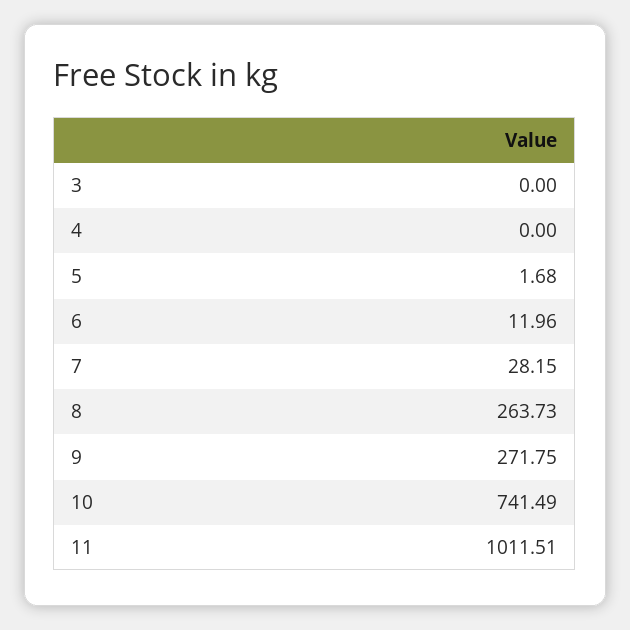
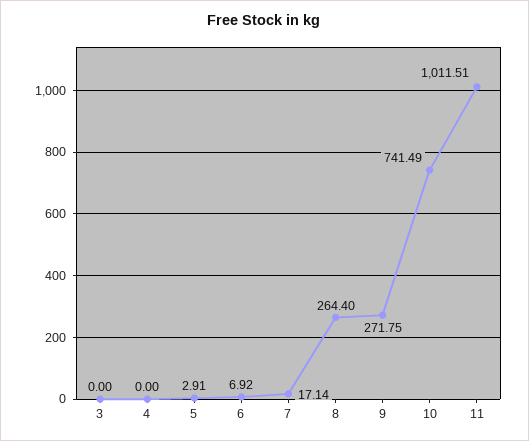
5: 1.68 -> 2.91
6: 11.96 -> 6.92
7: 28.15 -> 17.14
8: 263.73 -> 264.4

